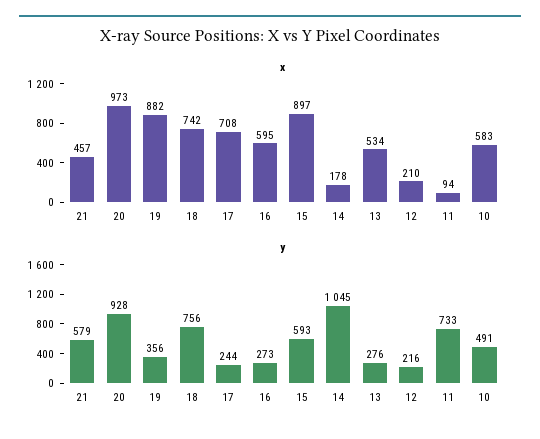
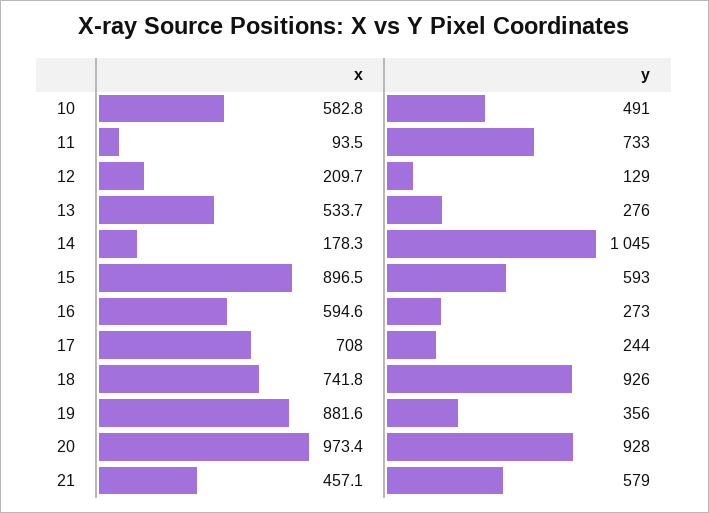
y, 18: 756 -> 926
y, 12: 216 -> 129

